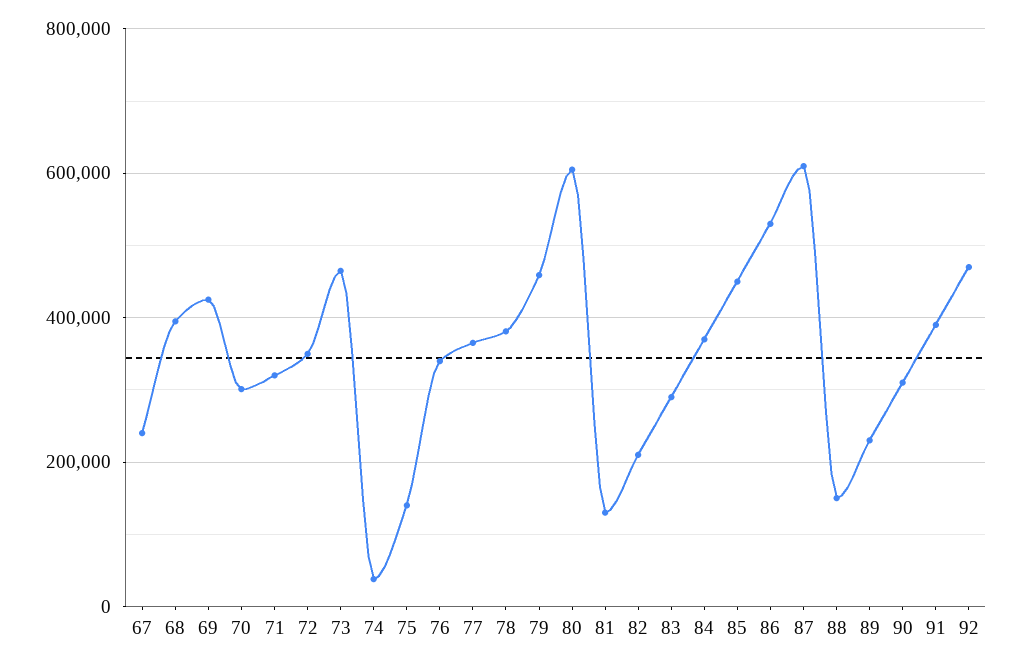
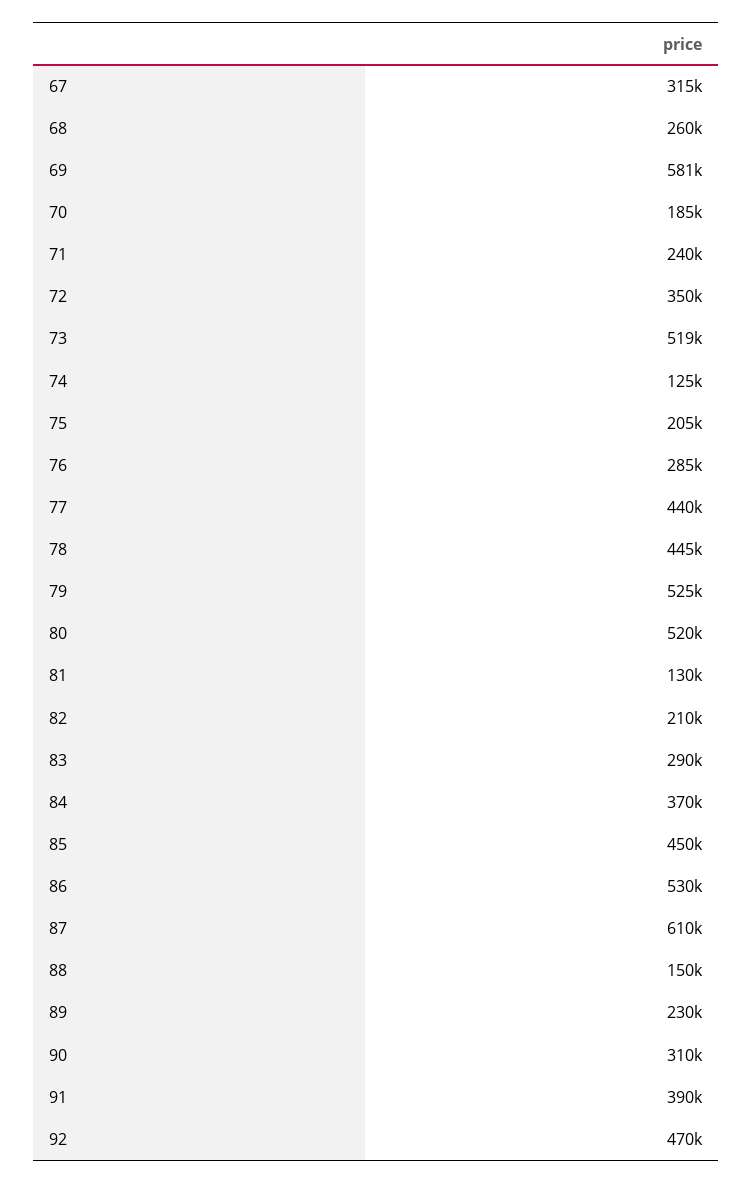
67: 240000 -> 315000
68: 400000 -> 260000
69: 420000 -> 581000
70: 300000 -> 185000
71: 320000 -> 240000
73: 460000 -> 519000
74: 40000 -> 125000
75: 140000 -> 205000
76: 340000 -> 285000
77: 360000 -> 440000
78: 380000 -> 445000
79: 460000 -> 525000
80: 600000 -> 520000

